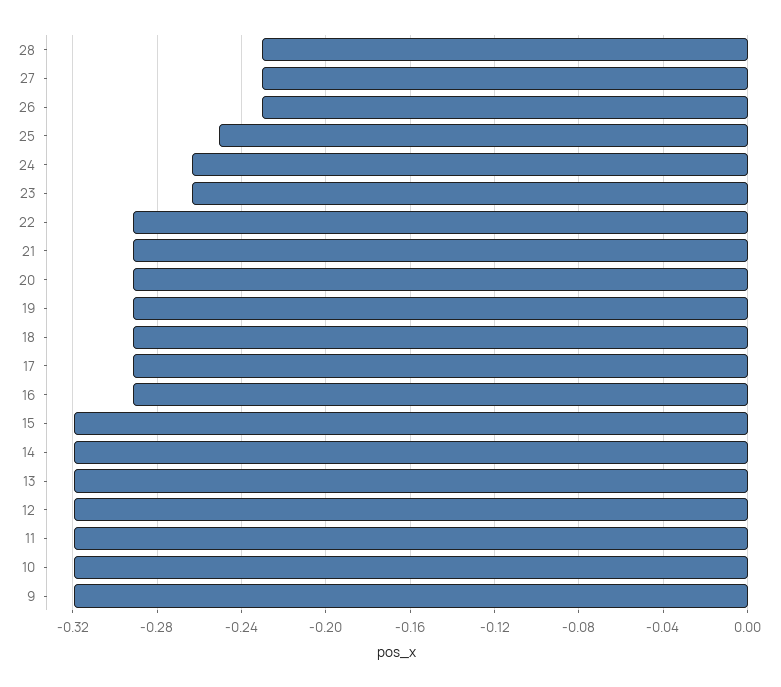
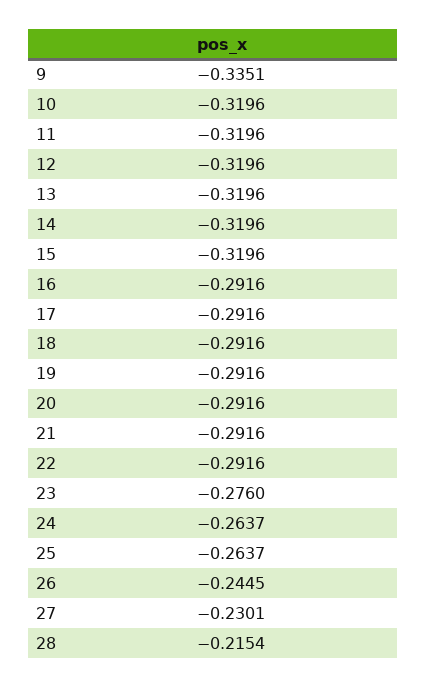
28: -0.23 -> -0.2154
26: -0.23 -> -0.2445
25: -0.25 -> -0.2637
23: -0.265 -> -0.276
9: -0.32 -> -0.3351

